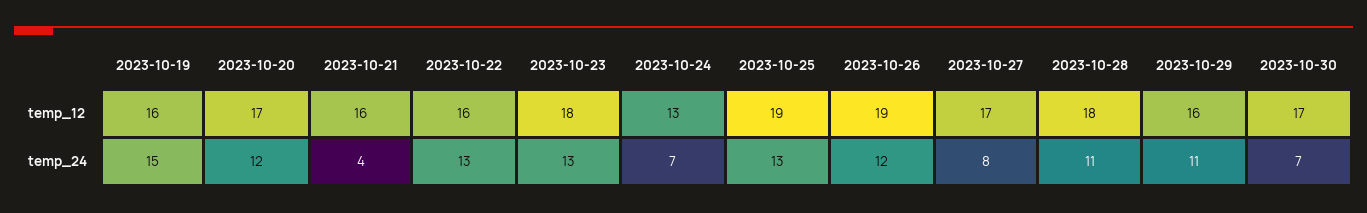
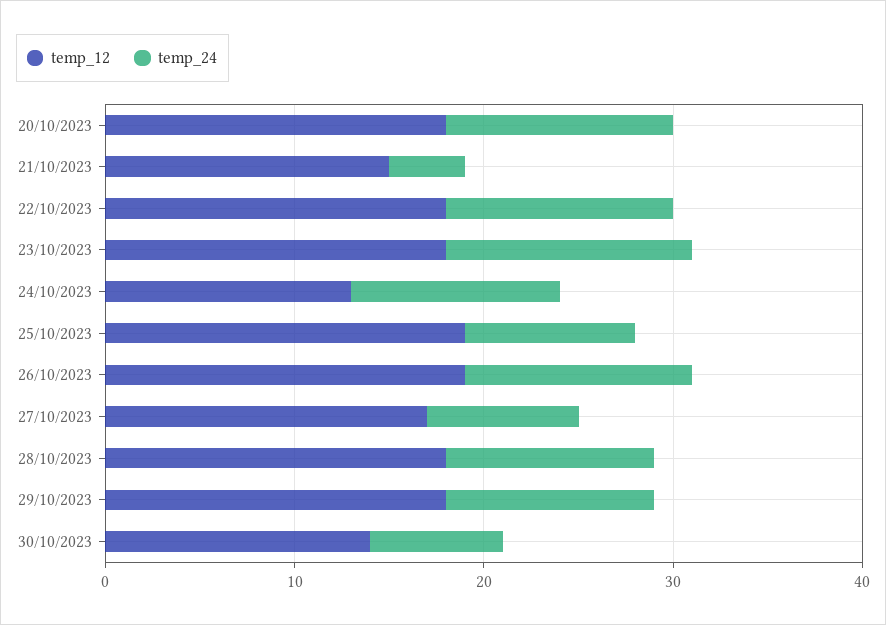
temp_12, 2023-10-19: 16 -> none
temp_12, 2023-10-20: 17 -> 18
temp_12, 2023-10-21: 16 -> 15
temp_12, 2023-10-22: 16 -> 18
temp_12, 2023-10-29: 16 -> 18
temp_12, 2023-10-30: 17 -> 14
temp_24, 2023-10-19: 15 -> none
temp_24, 2023-10-22: 13 -> 12
temp_24, 2023-10-24: 7 -> 11
temp_24, 2023-10-25: 13 -> 9

